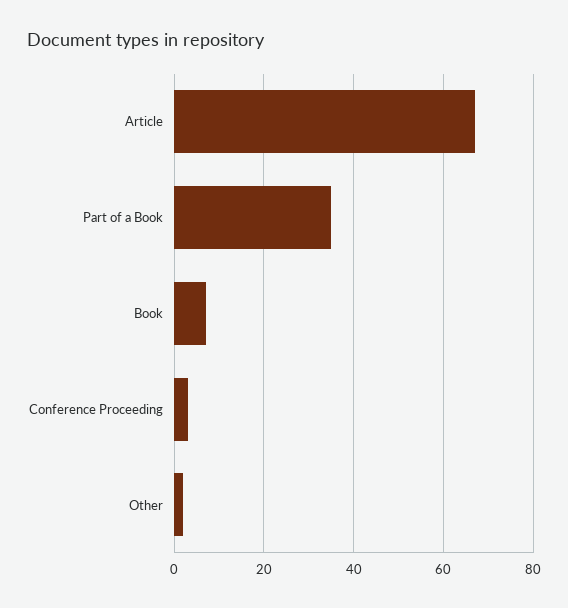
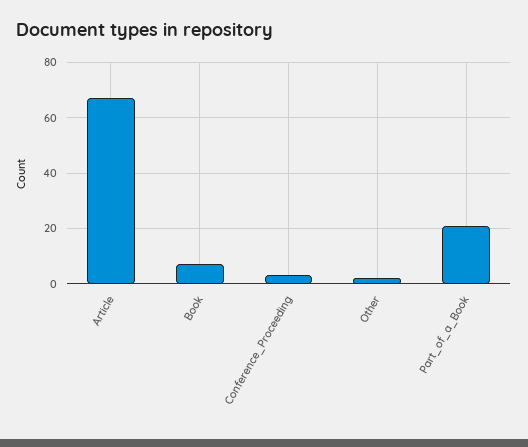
Part of a Book: 35 -> 20

